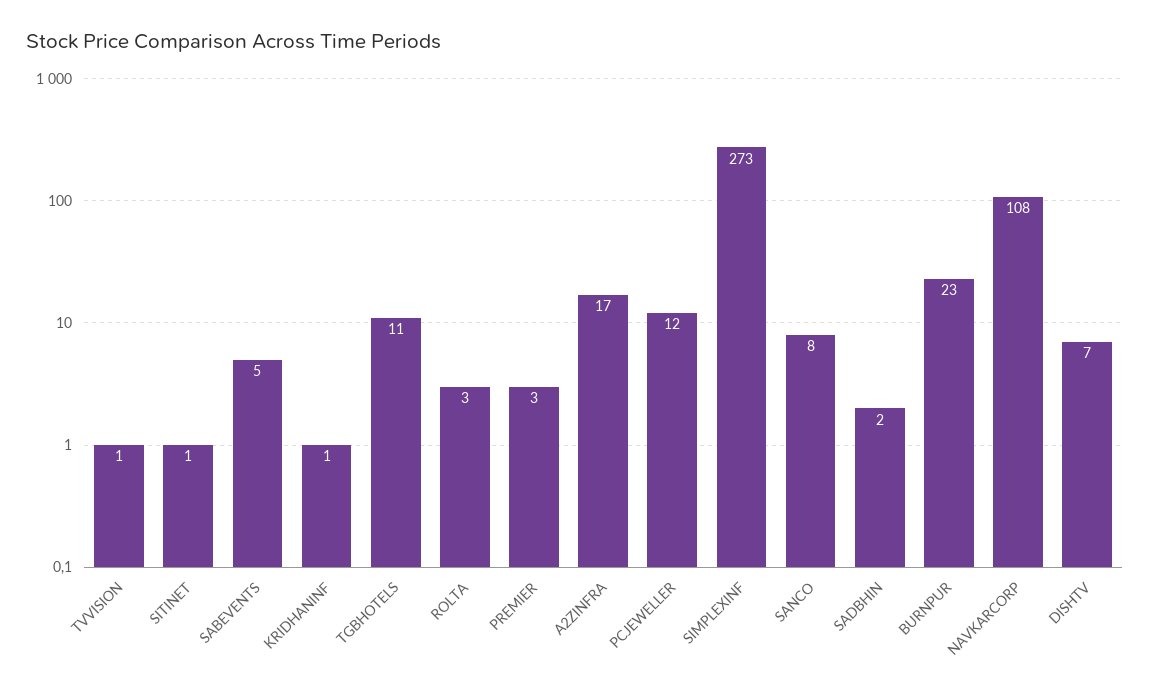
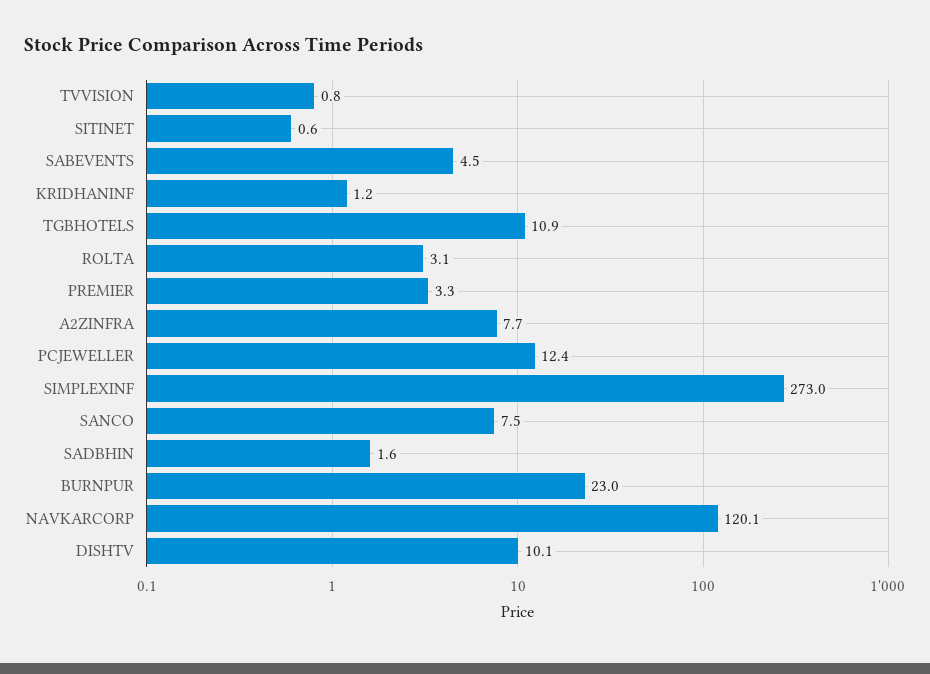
A2ZINFRA: 17 -> 7.7
NAVKARCORP: 108 -> 120.1
DISHTV: 7 -> 10.1

